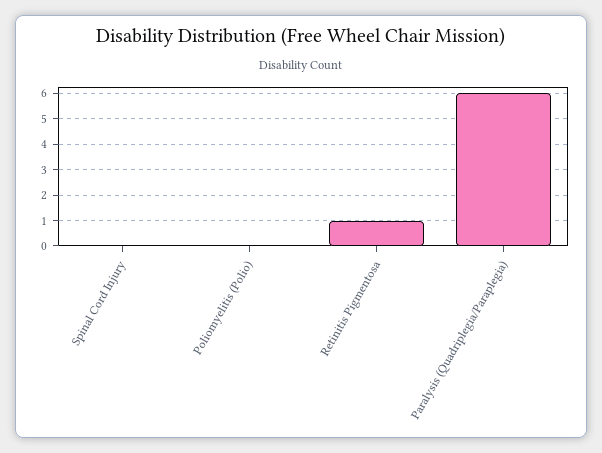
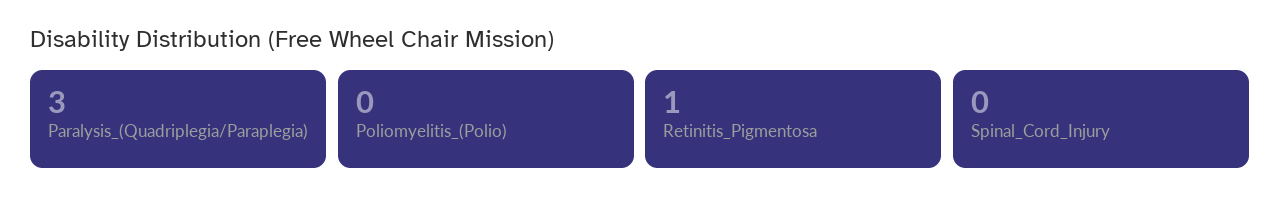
Paralysis (Quadriplegia/Paraplegia): 6 -> 3

